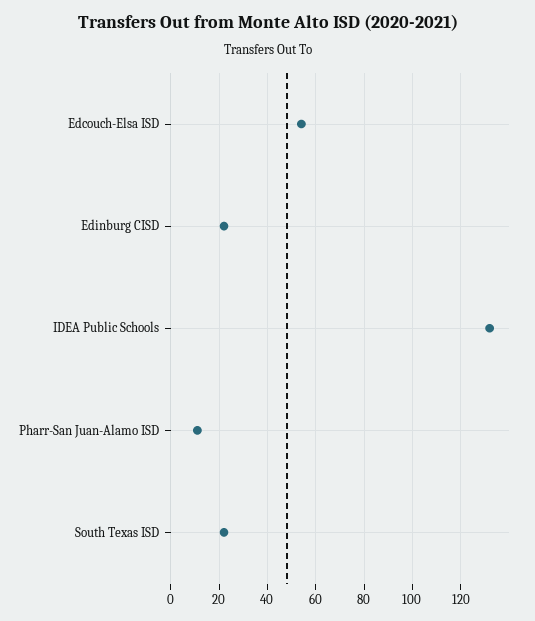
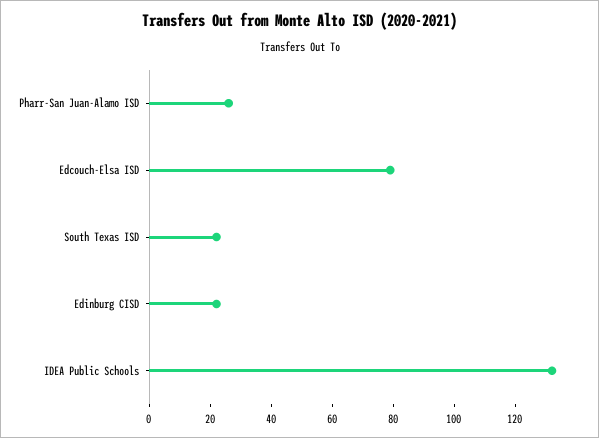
Edcouch-Elsa ISD: 55 -> 80
Pharr-San Juan-Alamo ISD: 10 -> 25

